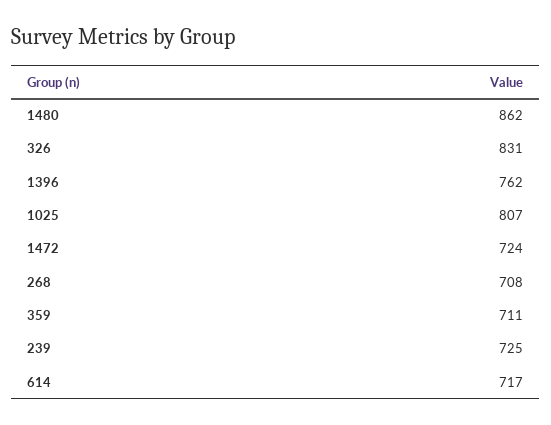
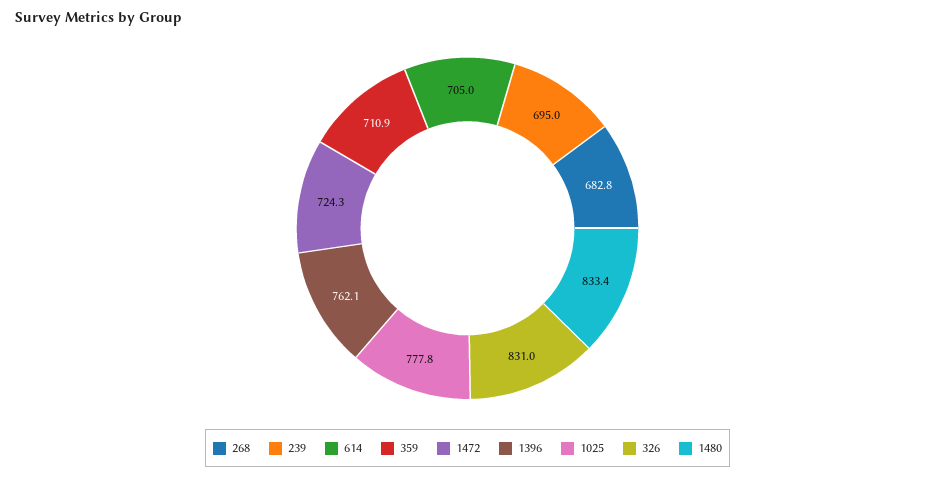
1480: 862 -> 833.4
1025: 807 -> 777.8
268: 708 -> 682.8
239: 725 -> 695
614: 717 -> 705

